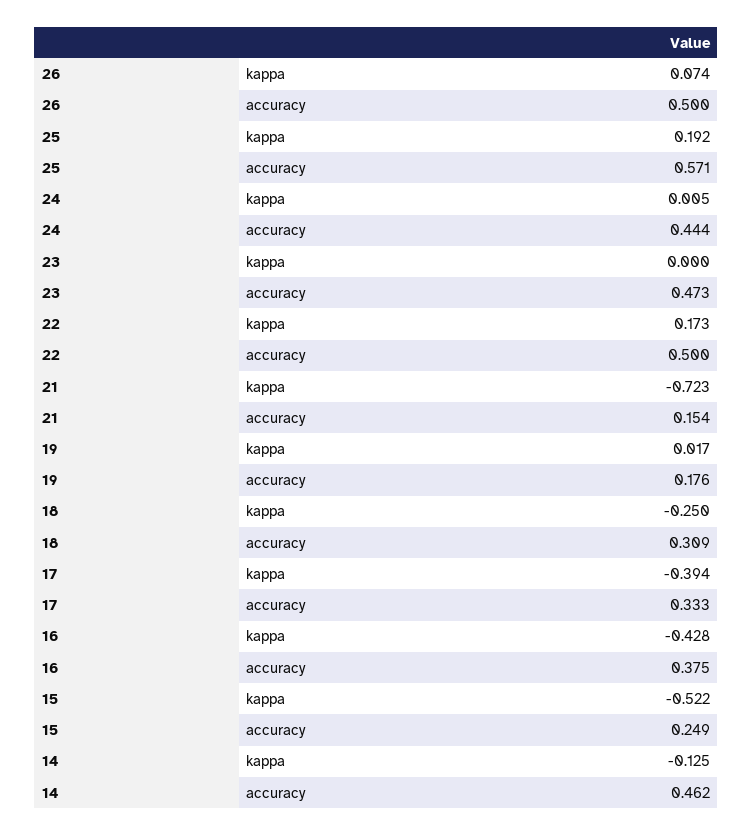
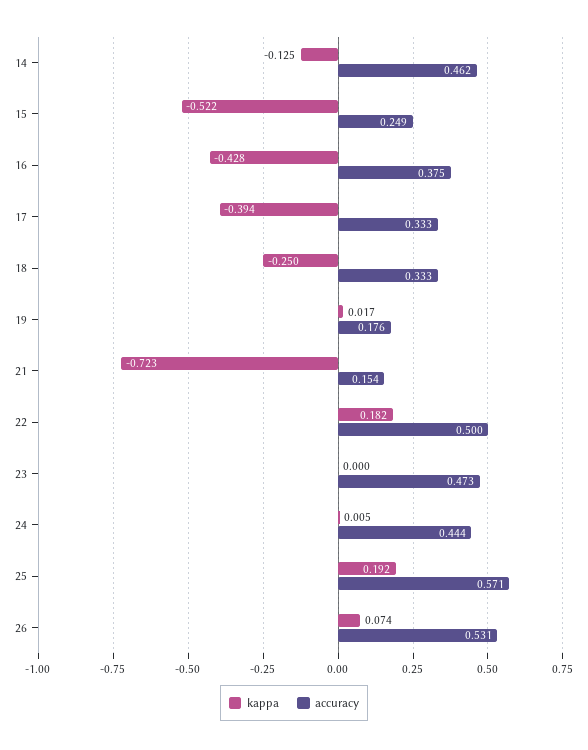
accuracy, 26: 0.5 -> 0.531
kappa, 22: 0.173 -> 0.182
accuracy, 18: 0.309 -> 0.333

